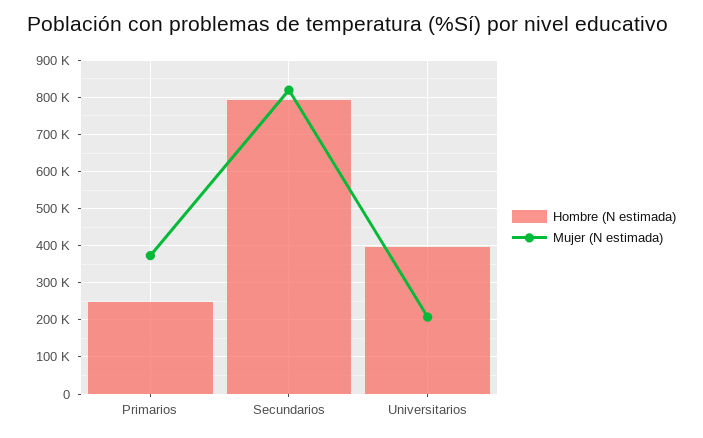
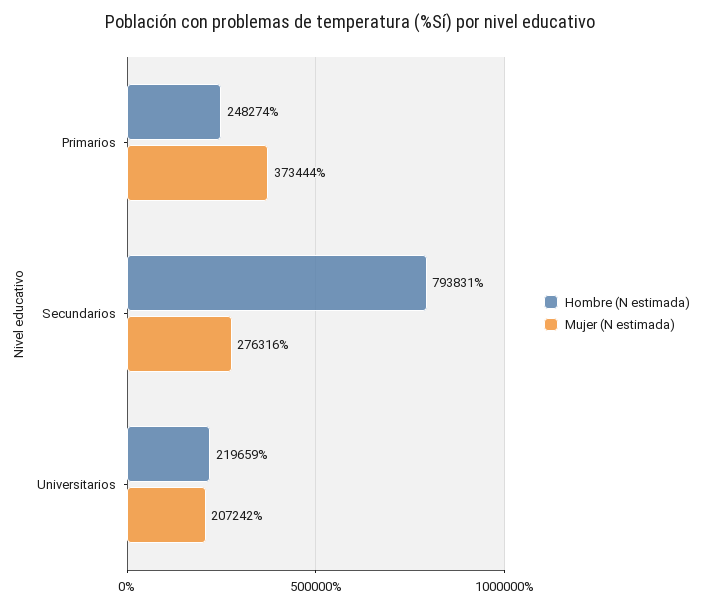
Mujer (N estimada), Secundarios: 820000 -> 276316
Hombre (N estimada), Universitarios: 400000 -> 219659

